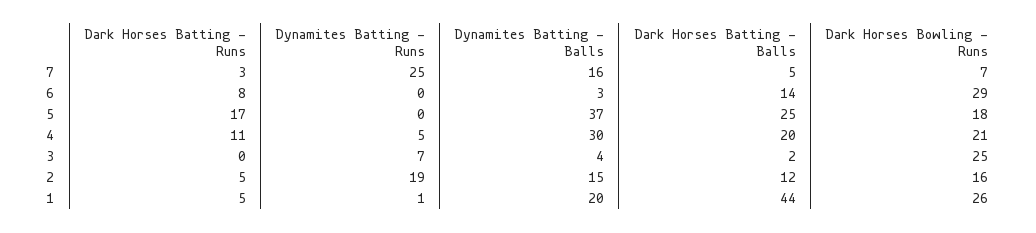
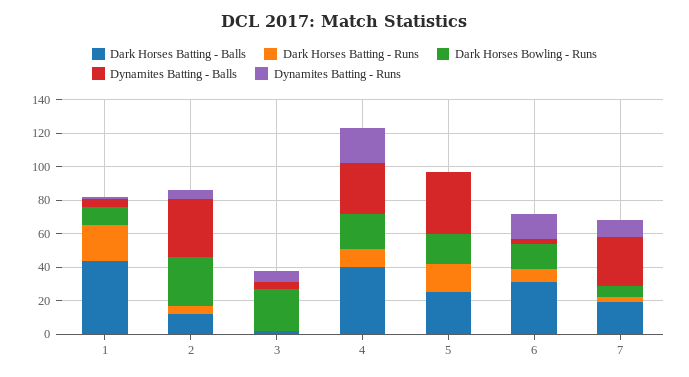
Dynamites Batting - Runs, 7: 25 -> 10
Dynamites Batting - Balls, 7: 16 -> 30
Dark Horses Batting - Balls, 7: 5 -> 20
Dynamites Batting - Runs, 6: 0 -> 15
Dark Horses Batting - Balls, 6: 14 -> 30
Dark Horses Bowling - Runs, 6: 29 -> 15
Dynamites Batting - Runs, 4: 5 -> 20
Dark Horses Batting - Balls, 4: 20 -> 40
Dynamites Batting - Runs, 2: 19 -> 5
Dynamites Batting - Balls, 2: 15 -> 35
Dark Horses Bowling - Runs, 2: 16 -> 30
Dark Horses Batting - Runs, 1: 5 -> 20
Dynamites Batting - Balls, 1: 20 -> 5
Dark Horses Bowling - Runs, 1: 26 -> 10

